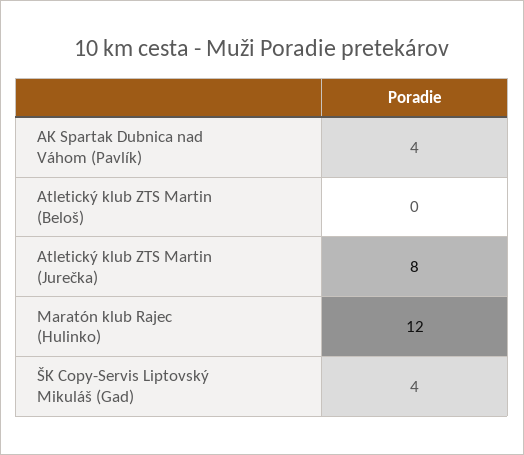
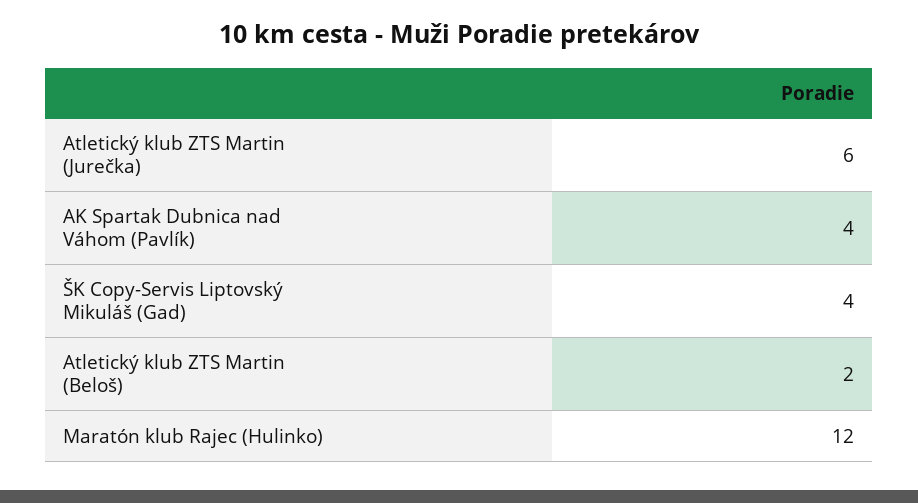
Atletický klub ZTS Martin (Beloš): 0 -> 2
Atletický klub ZTS Martin (Jurečka): 8 -> 6

